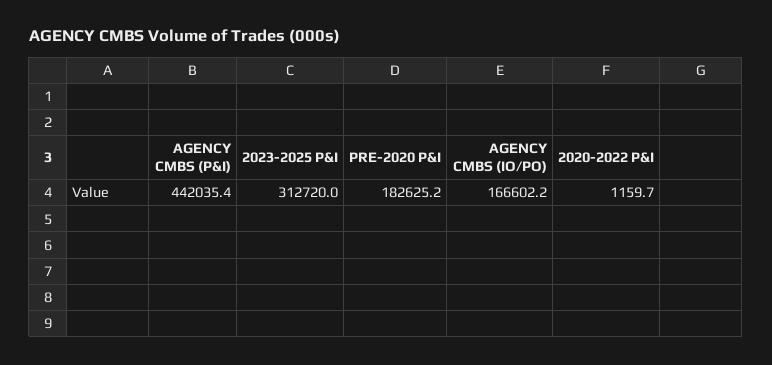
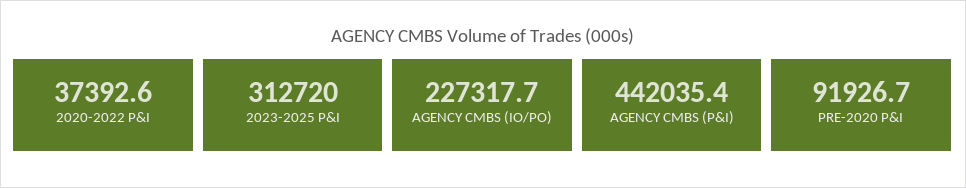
PRE-2020 P&I: 182625.2 -> 91926.7
AGENCY CMBS (IO/PO): 166602.2 -> 227317.7
2020-2022 P&I: 1159.7 -> 37392.6

